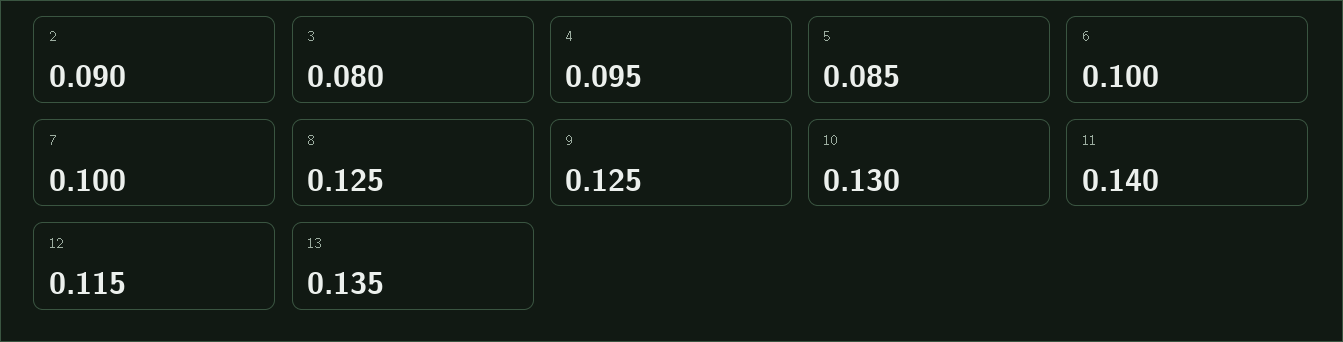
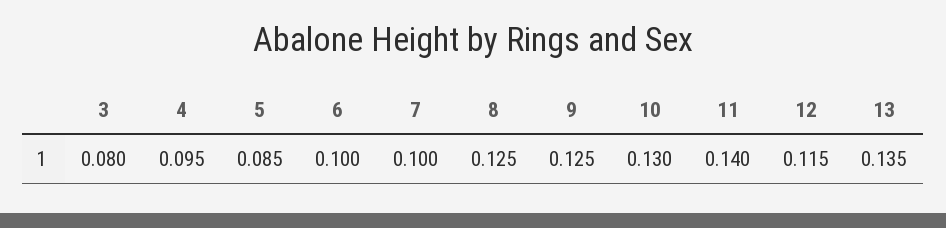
2: 0.09 -> none

